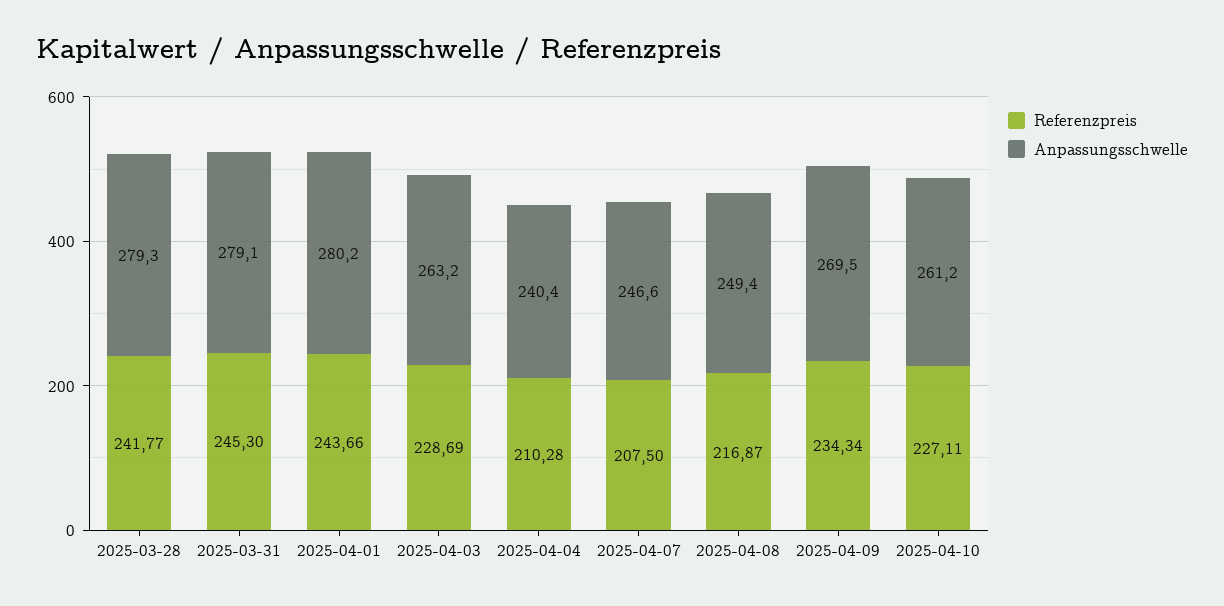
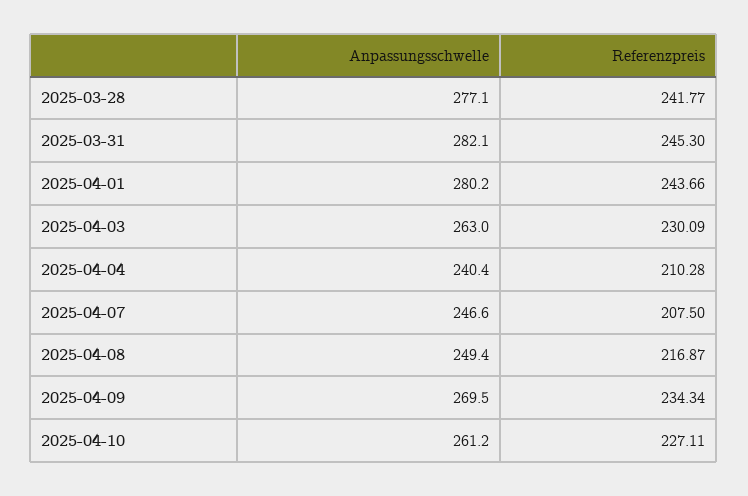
Anpassungsschwelle, 2025-03-28: 279.3 -> 277.1
Anpassungsschwelle, 2025-03-31: 279.1 -> 282.1
Referenzpreis, 2025-04-03: 228.69 -> 230.09
Anpassungsschwelle, 2025-04-03: 263.2 -> 263

